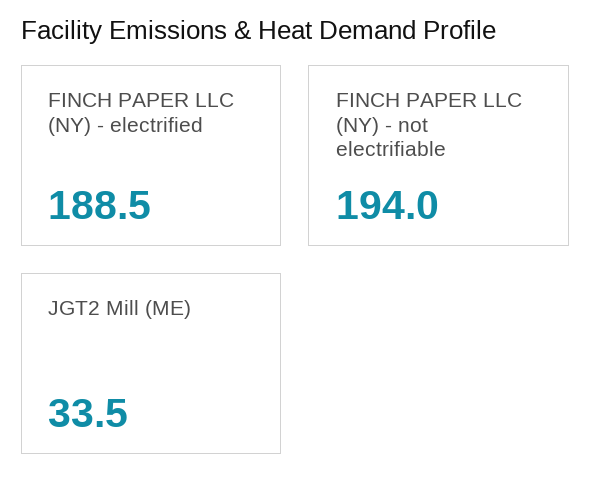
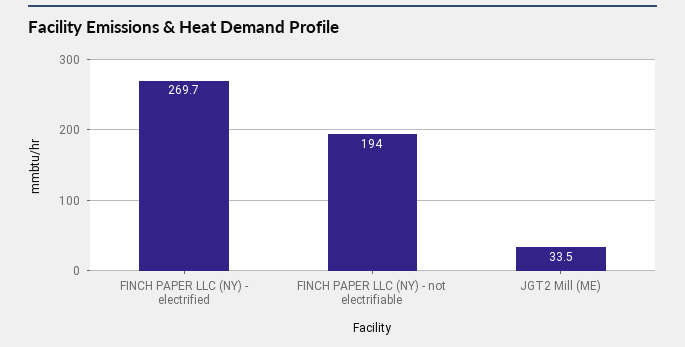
FINCH PAPER LLC (NY) - electrified: 188.5 -> 269.7

